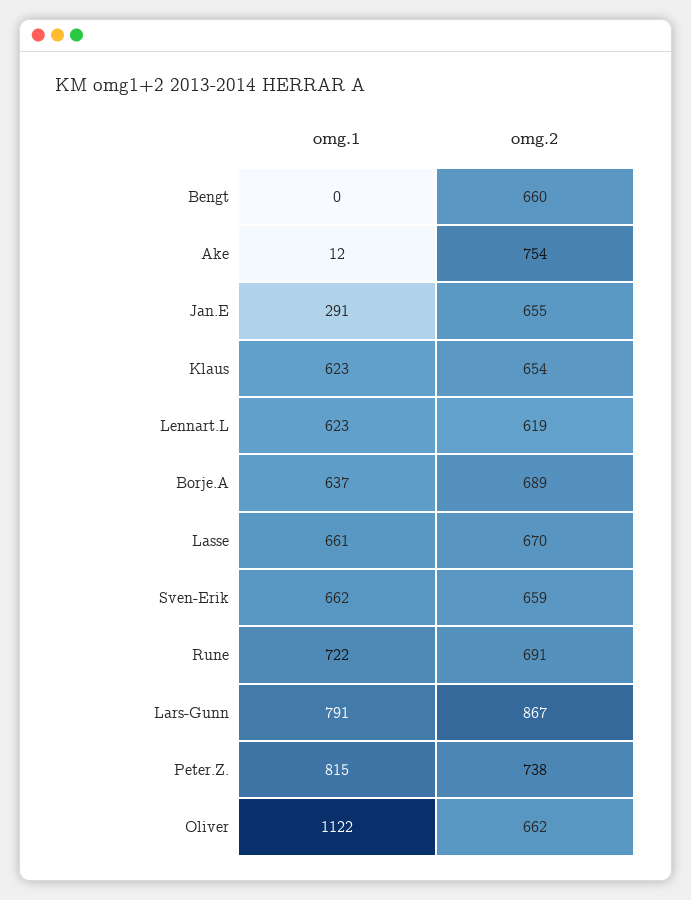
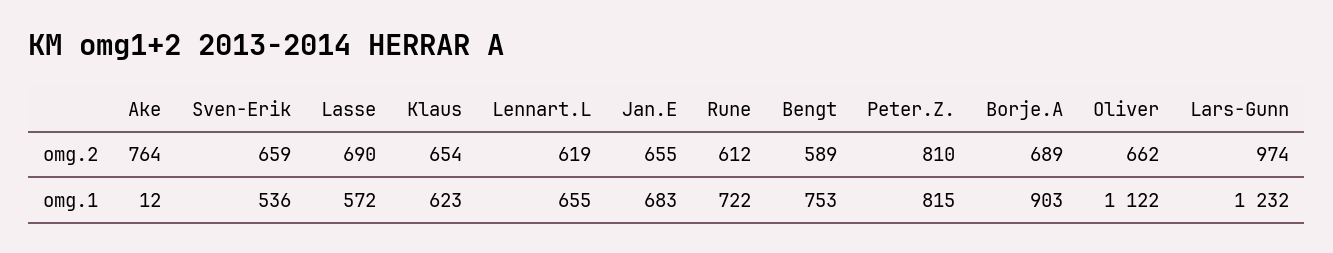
omg.1, Bengt: 0 -> 753
omg.2, Bengt: 660 -> 589
omg.2, Ake: 754 -> 764
omg.1, Jan.E: 291 -> 683
omg.1, Lennart.L: 623 -> 655
omg.1, Borje.A: 637 -> 903
omg.1, Lasse: 661 -> 572
omg.2, Lasse: 670 -> 690
omg.1, Sven-Erik: 662 -> 536
omg.2, Rune: 691 -> 612
omg.1, Lars-Gunn: 791 -> 1232
omg.2, Lars-Gunn: 867 -> 974
omg.2, Peter.Z.: 738 -> 810

